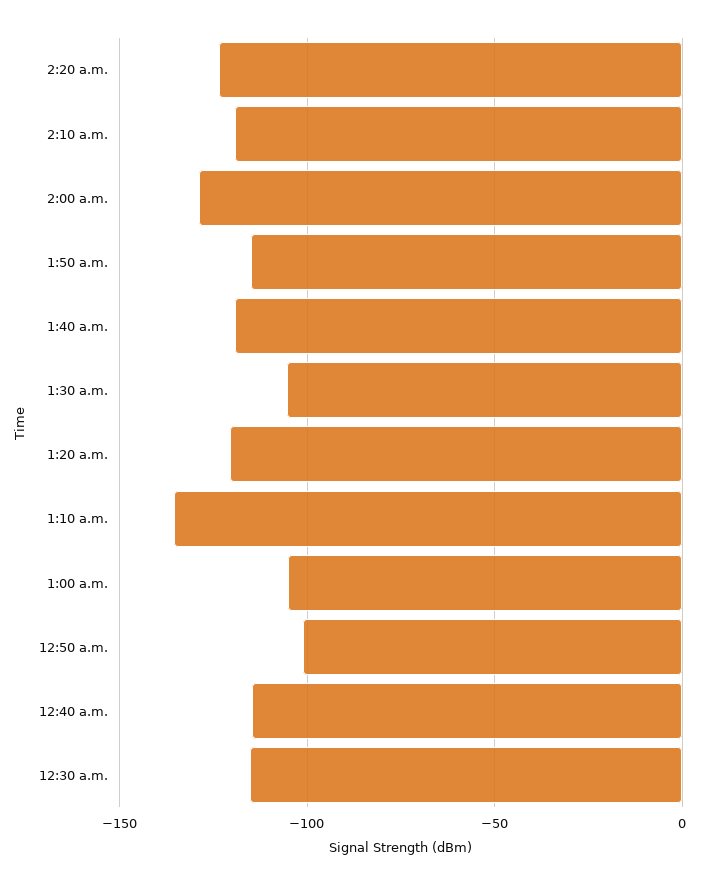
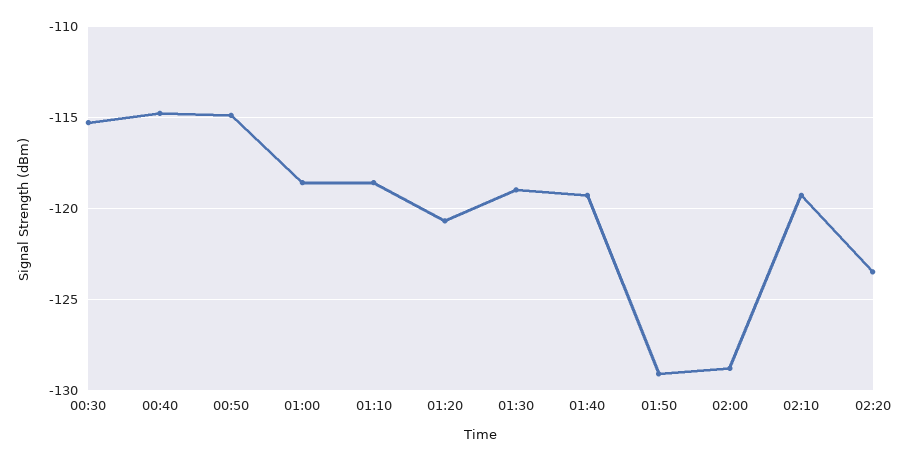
1:50 a.m.: -115 -> -129
1:30 a.m.: -105 -> -119
1:10 a.m.: -135 -> -118.5
1:00 a.m.: -105 -> -118.5
12:50 a.m.: -100 -> -115

